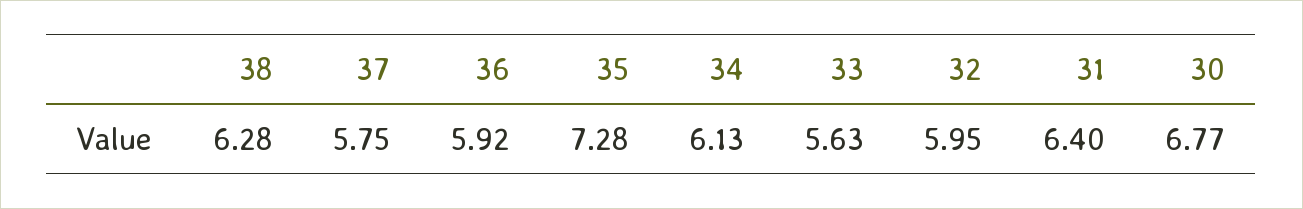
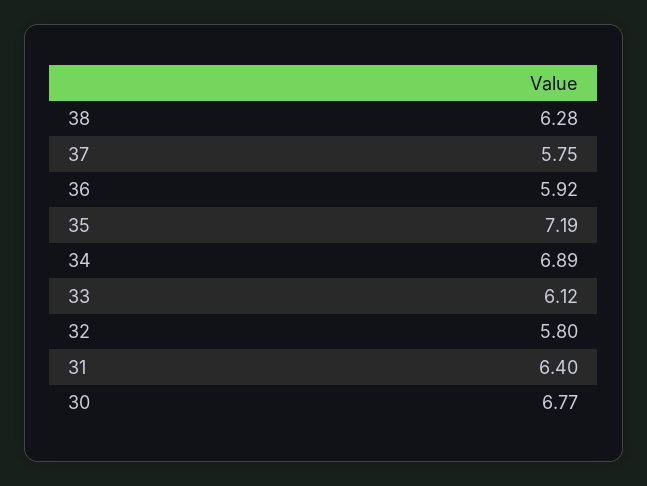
35: 7.28 -> 7.19
34: 6.13 -> 6.89
33: 5.63 -> 6.12
32: 5.95 -> 5.8

